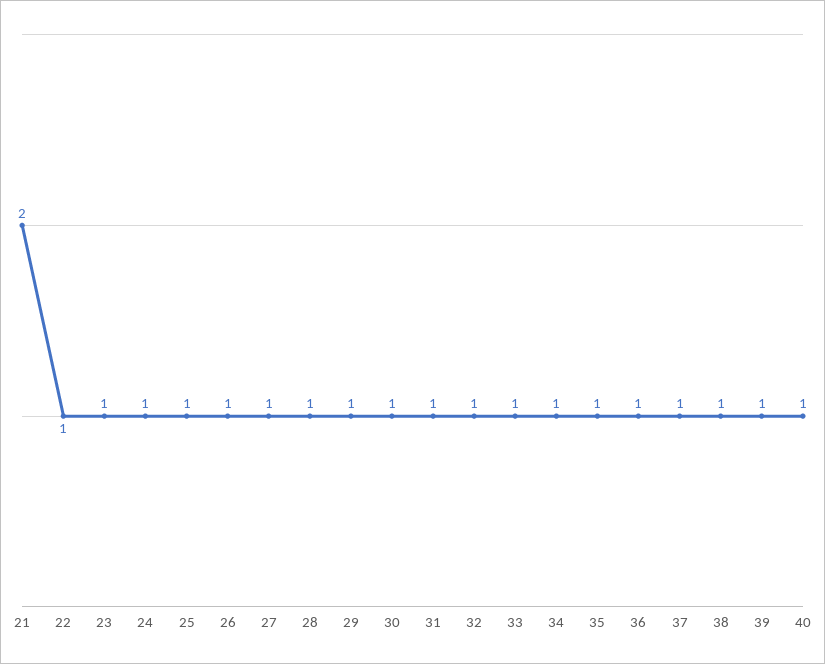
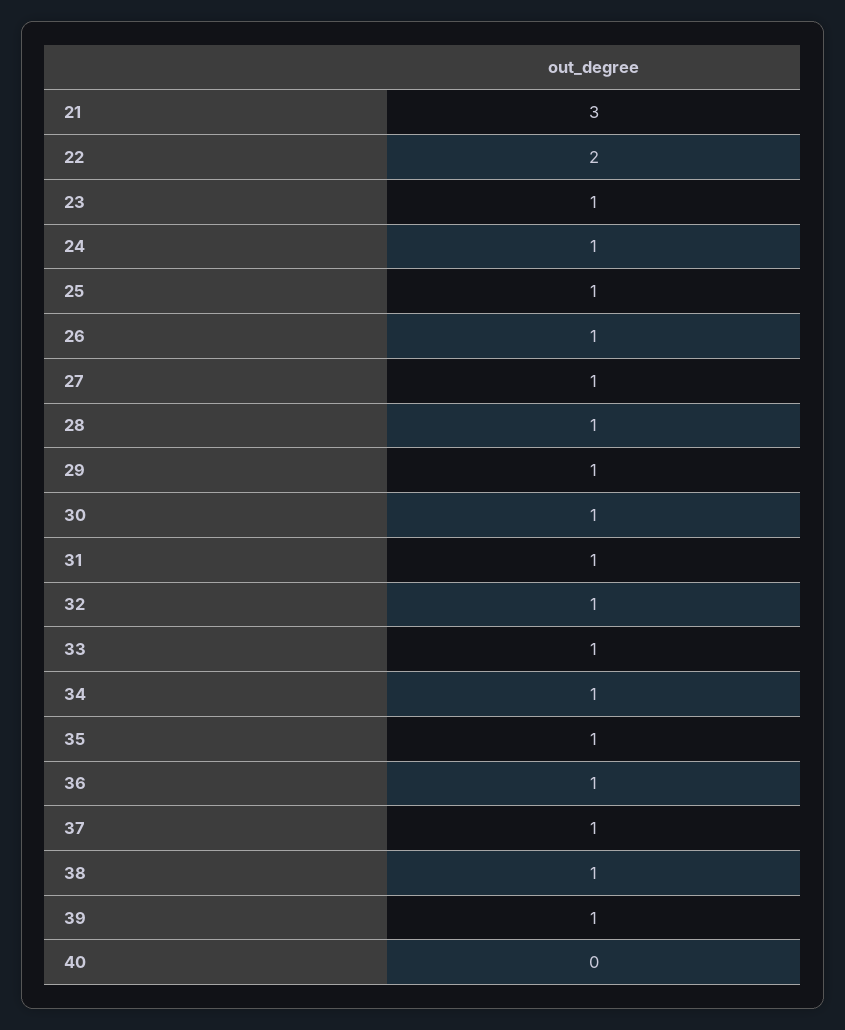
21: 2 -> 3
22: 1 -> 2
40: 1 -> 0

